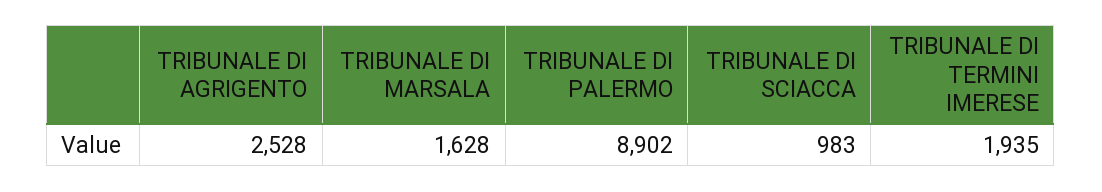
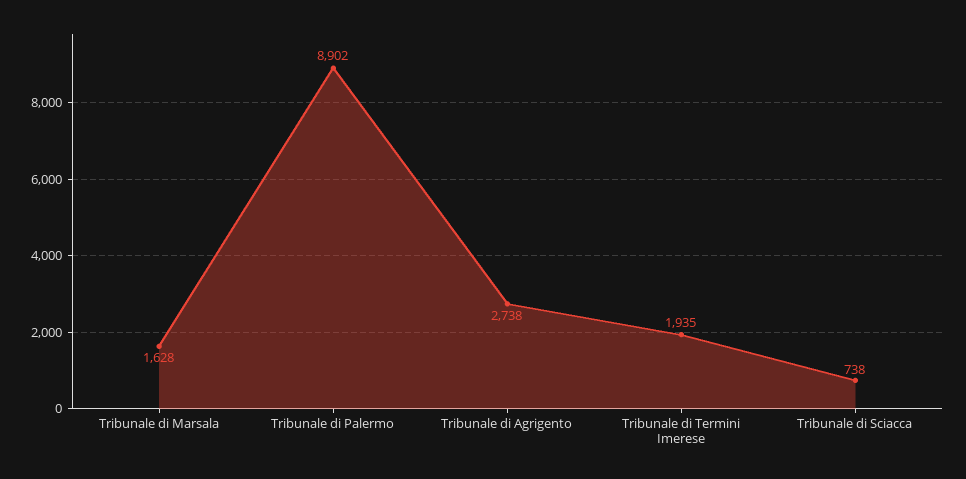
TRIBUNALE DI AGRIGENTO: 2528 -> 2738
TRIBUNALE DI SCIACCA: 983 -> 738

